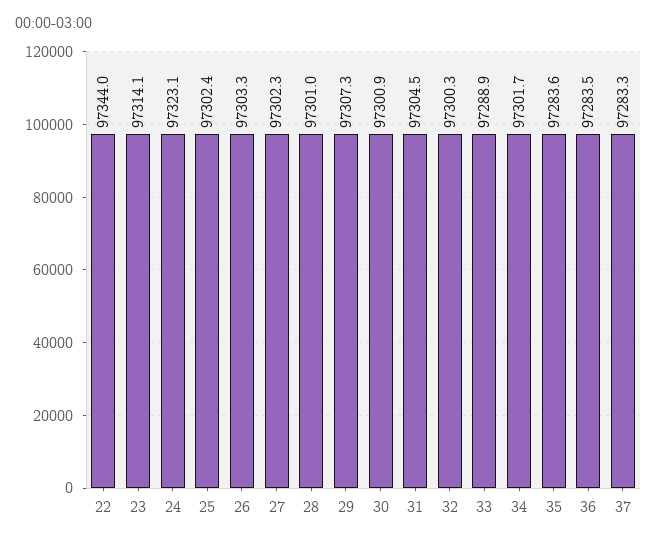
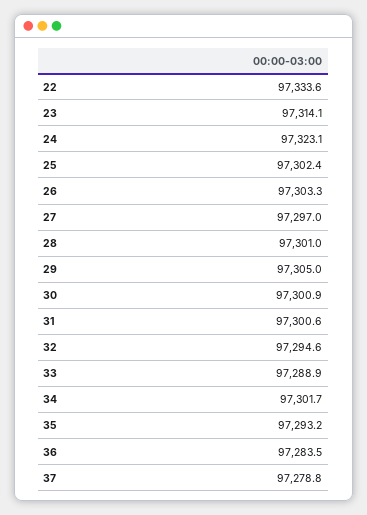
22: 97344 -> 97333.6
27: 97302.3 -> 97297
29: 97307.3 -> 97305
31: 97304.5 -> 97300.6
32: 97300.3 -> 97294.6
35: 97283.6 -> 97293.2
37: 97283.3 -> 97278.8

